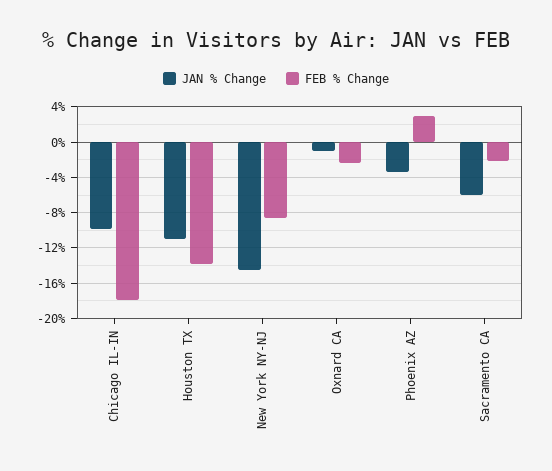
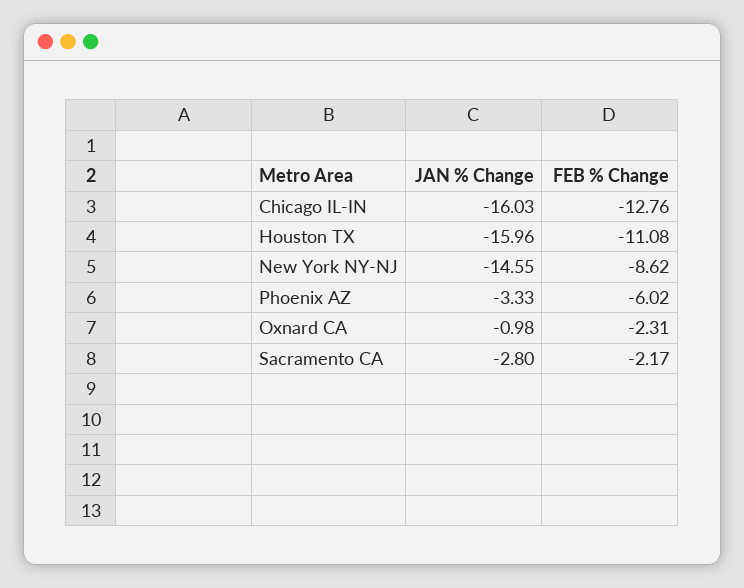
JAN % Change, Chicago IL-IN: -10 -> -16.03
FEB % Change, Chicago IL-IN: -18 -> -12.76
JAN % Change, Houston TX: -11 -> -15.96
FEB % Change, Houston TX: -14 -> -11.08
FEB % Change, Phoenix AZ: 3 -> -6.02
JAN % Change, Sacramento CA: -6 -> -2.8

